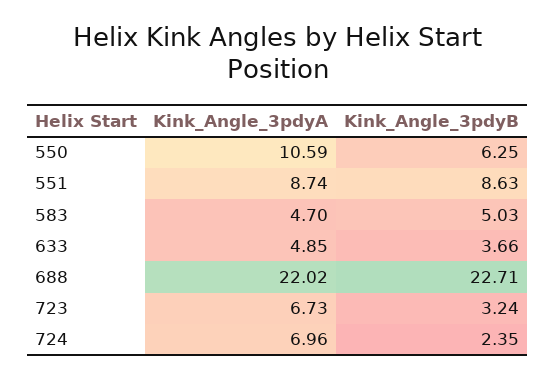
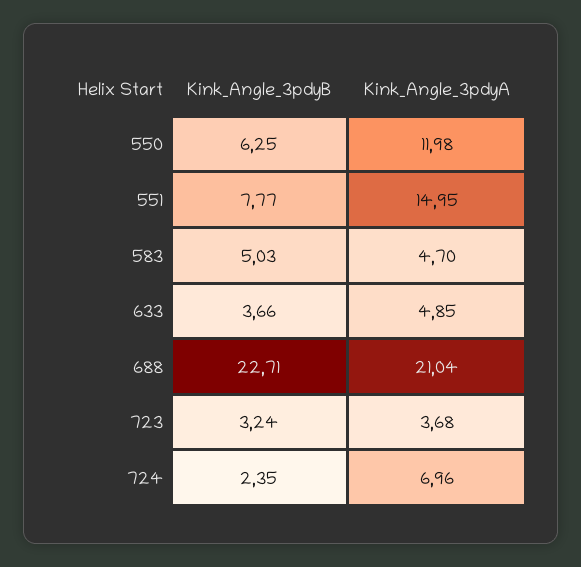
Kink_Angle_3pdyA, 550: 10.59 -> 11.98
Kink_Angle_3pdyA, 551: 8.74 -> 14.95
Kink_Angle_3pdyB, 551: 8.63 -> 7.77
Kink_Angle_3pdyA, 688: 22.02 -> 21.04
Kink_Angle_3pdyA, 723: 6.73 -> 3.68

